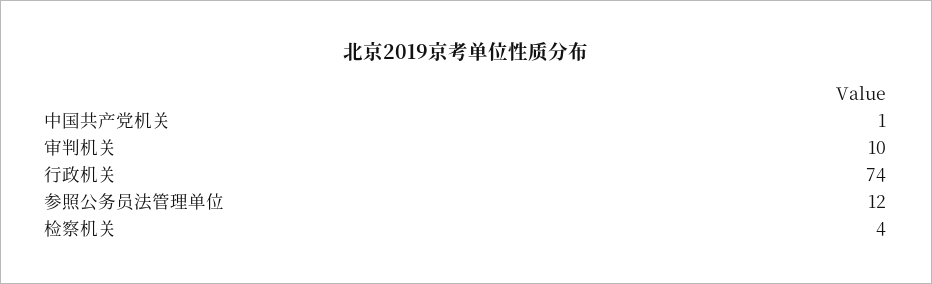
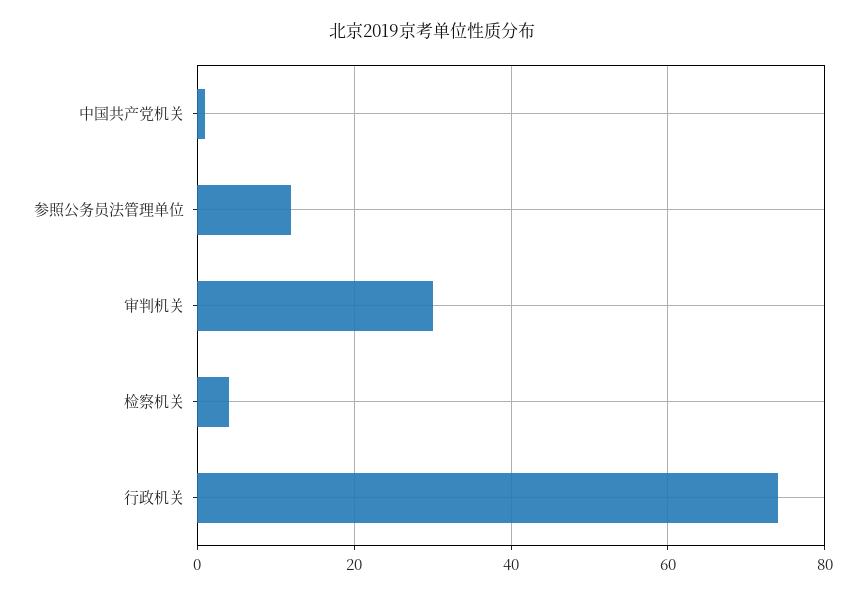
审判机关: 10 -> 30

